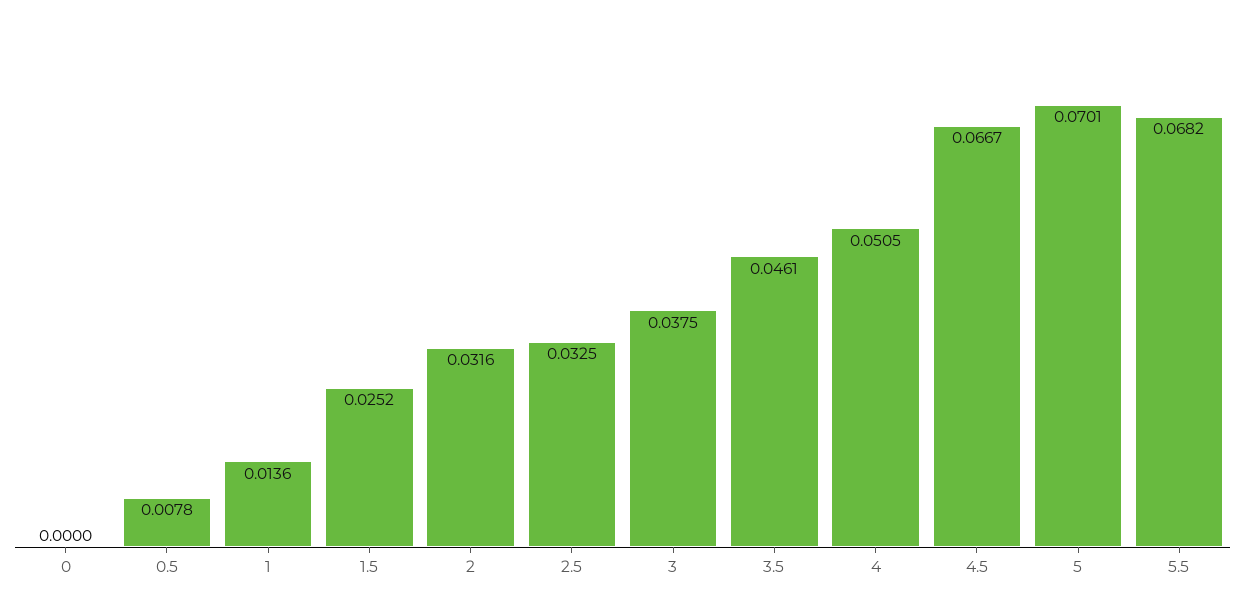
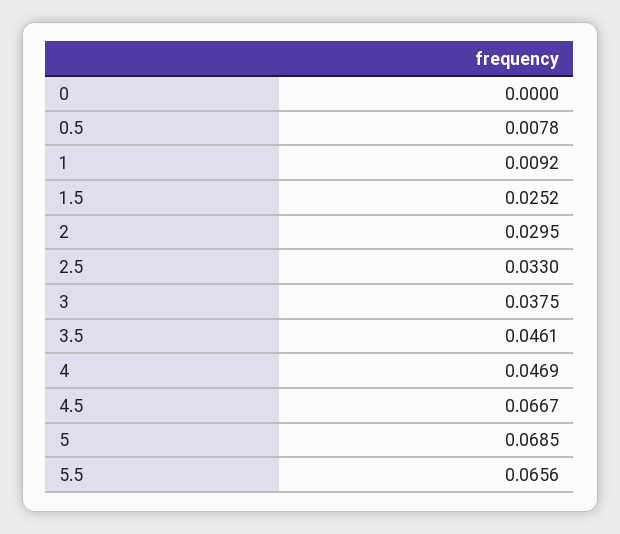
1: 0.0136 -> 0.0092
2: 0.0316 -> 0.0295
2.5: 0.0325 -> 0.033
4: 0.0505 -> 0.0469
5: 0.0701 -> 0.0685
5.5: 0.0682 -> 0.0656

